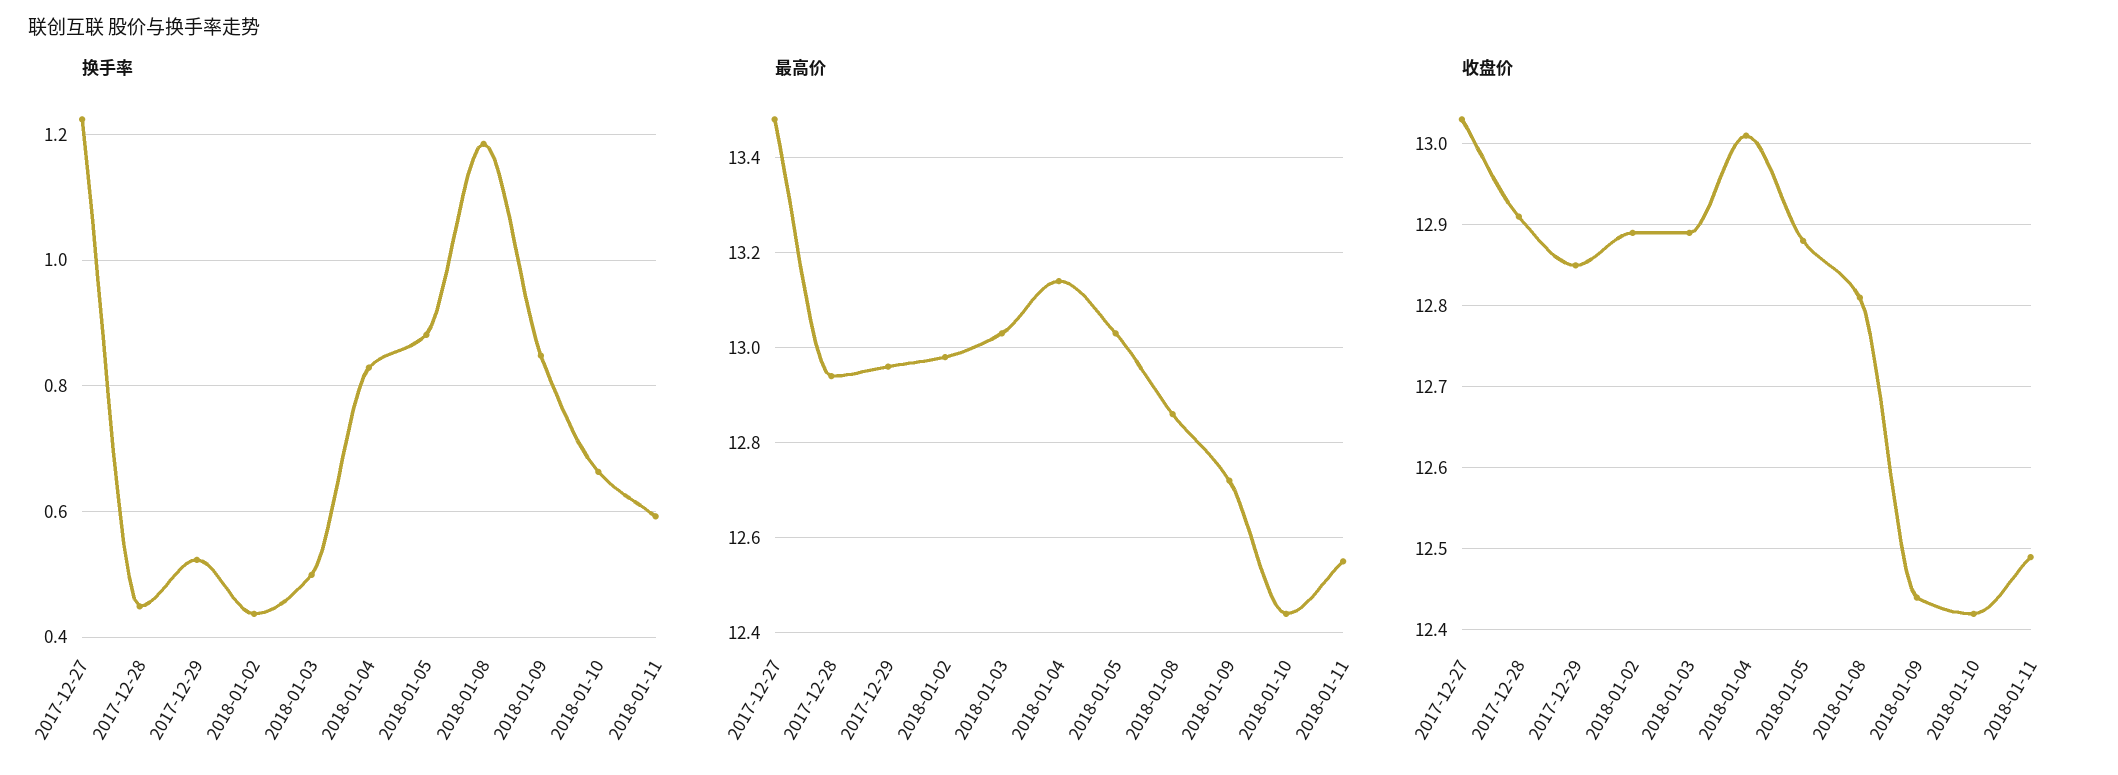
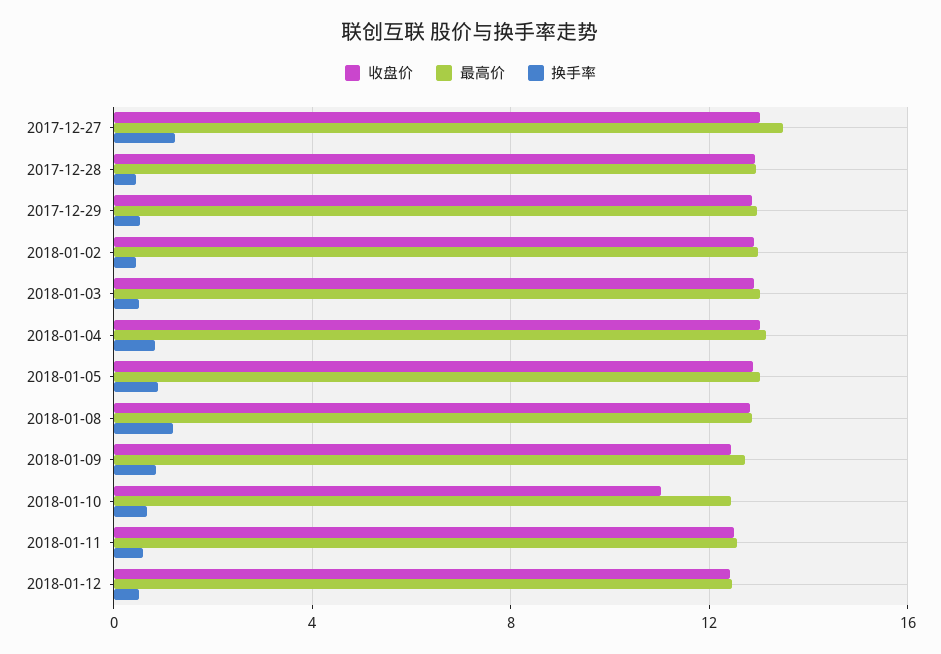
收盘价, 2018-01-10: 12.42 -> 11
收盘价, 2018-01-12: none -> 12.5
最高价, 2018-01-12: none -> 12.5
换手率, 2018-01-12: none -> 0.5

